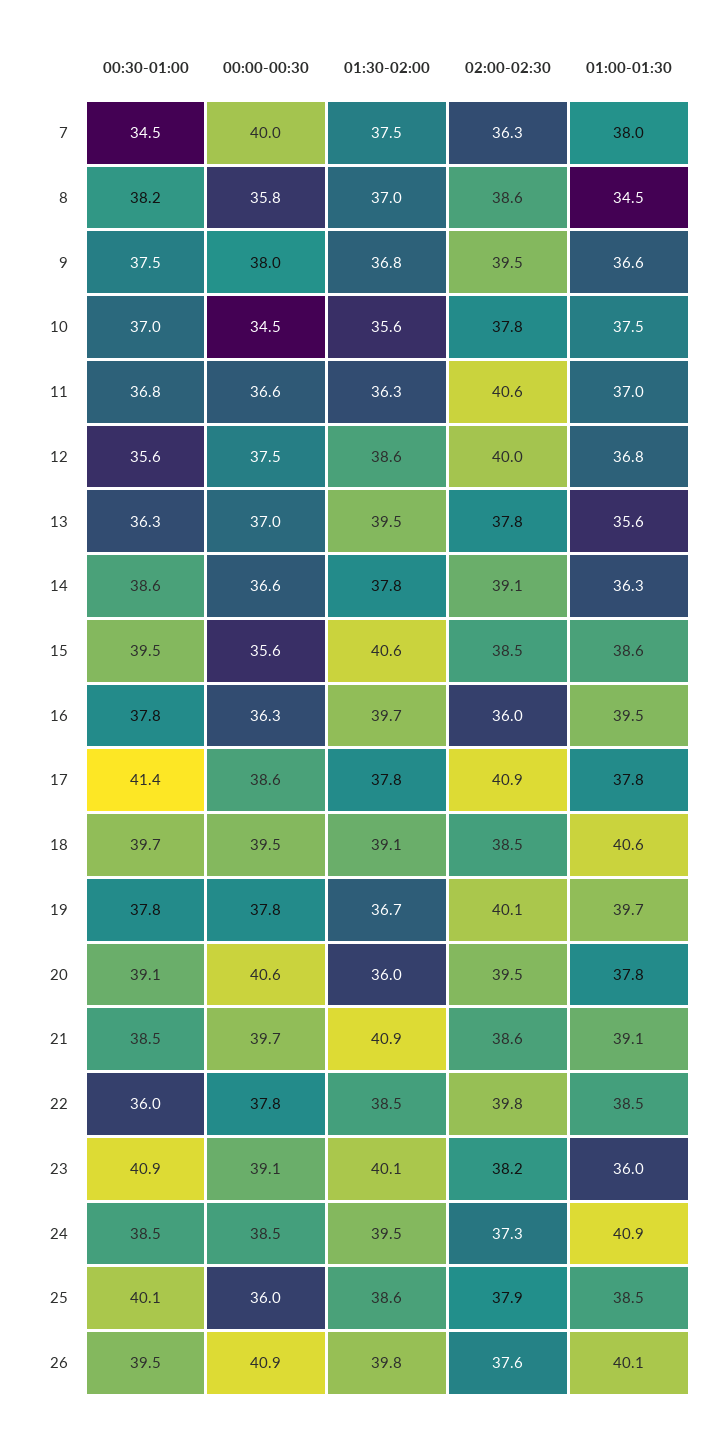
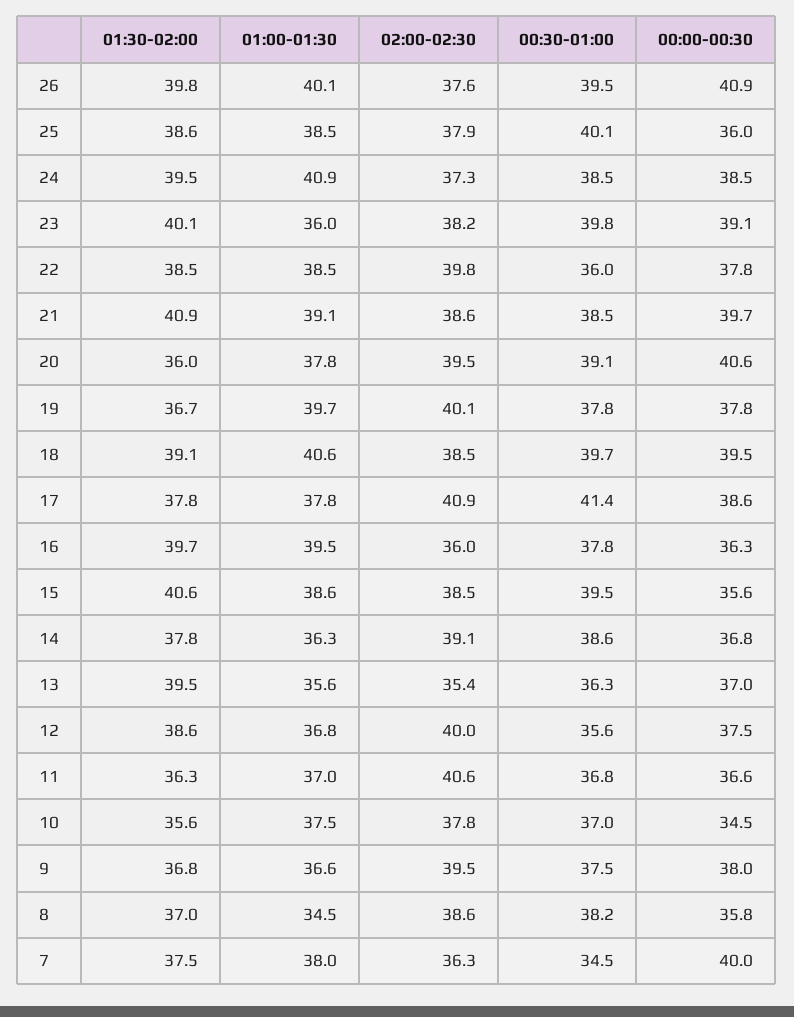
02:00-02:30, 13: 37.8 -> 35.4
00:00-00:30, 14: 36.6 -> 36.8
00:30-01:00, 23: 40.9 -> 39.8

